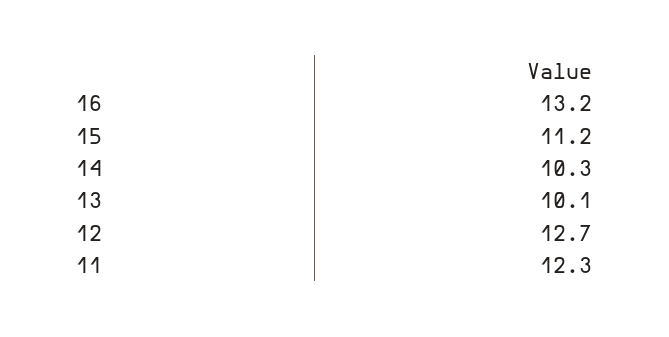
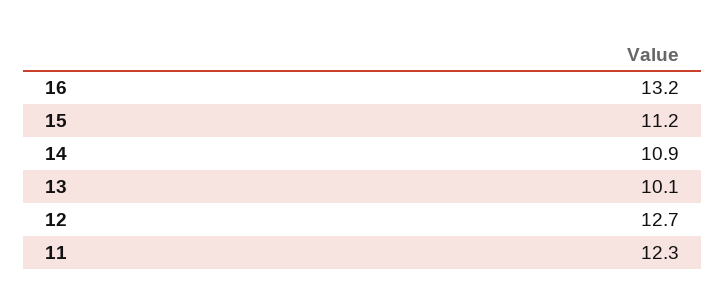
14: 10.3 -> 10.9

